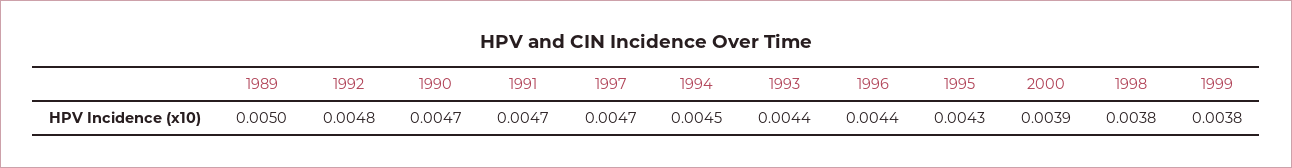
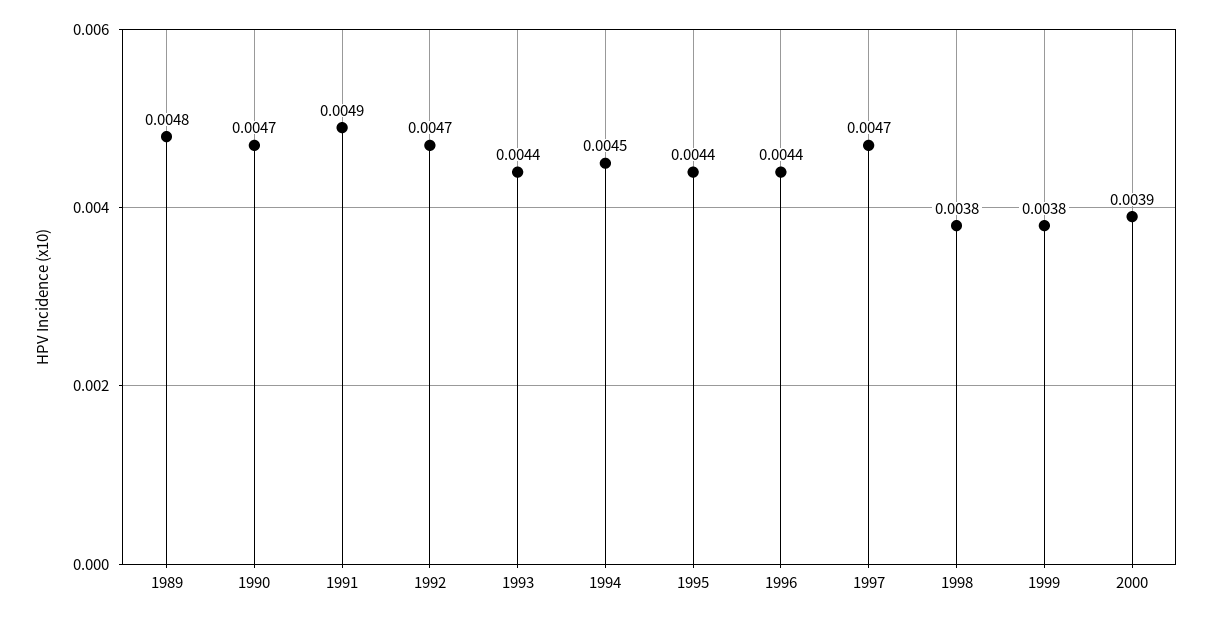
1989: 0.005 -> 0.0048
1992: 0.0048 -> 0.0047
1991: 0.0047 -> 0.0049
1995: 0.0043 -> 0.0044

